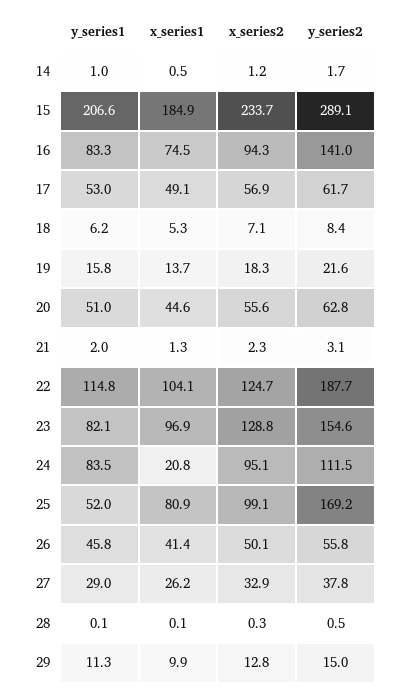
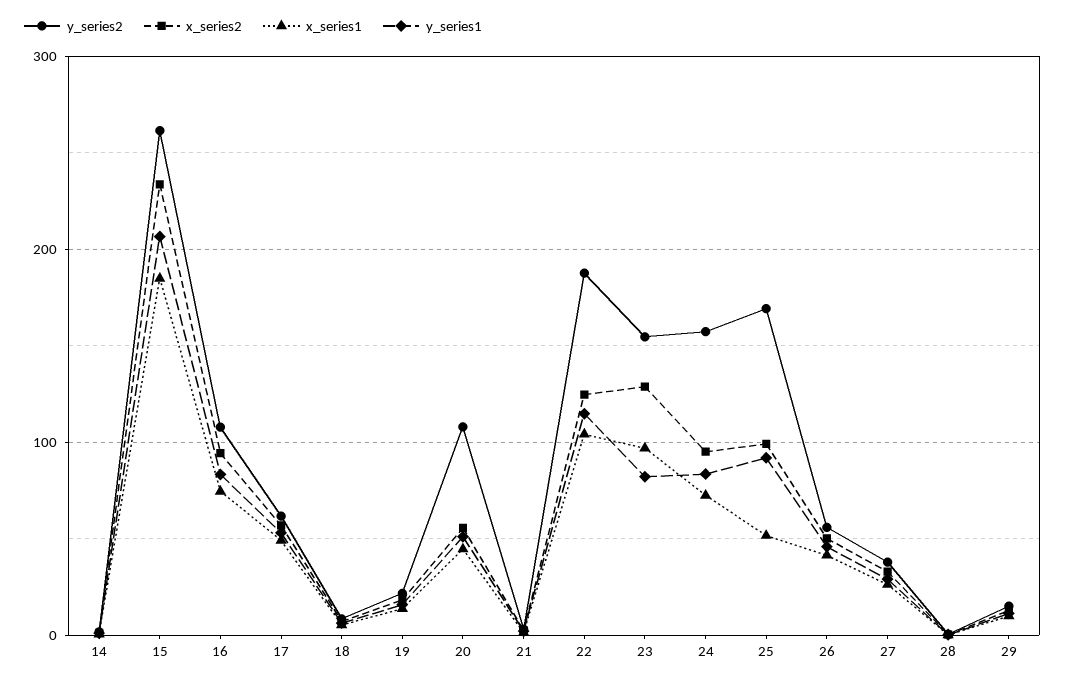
y_series2, 15: 289.1 -> 260
y_series2, 16: 141 -> 110
y_series2, 20: 62.8 -> 110
x_series1, 24: 20.8 -> 70
y_series2, 24: 111.5 -> 160
y_series1, 25: 52 -> 90
x_series1, 25: 80.9 -> 50

